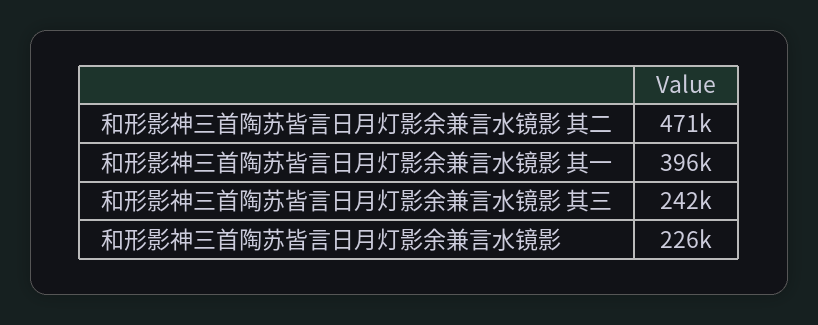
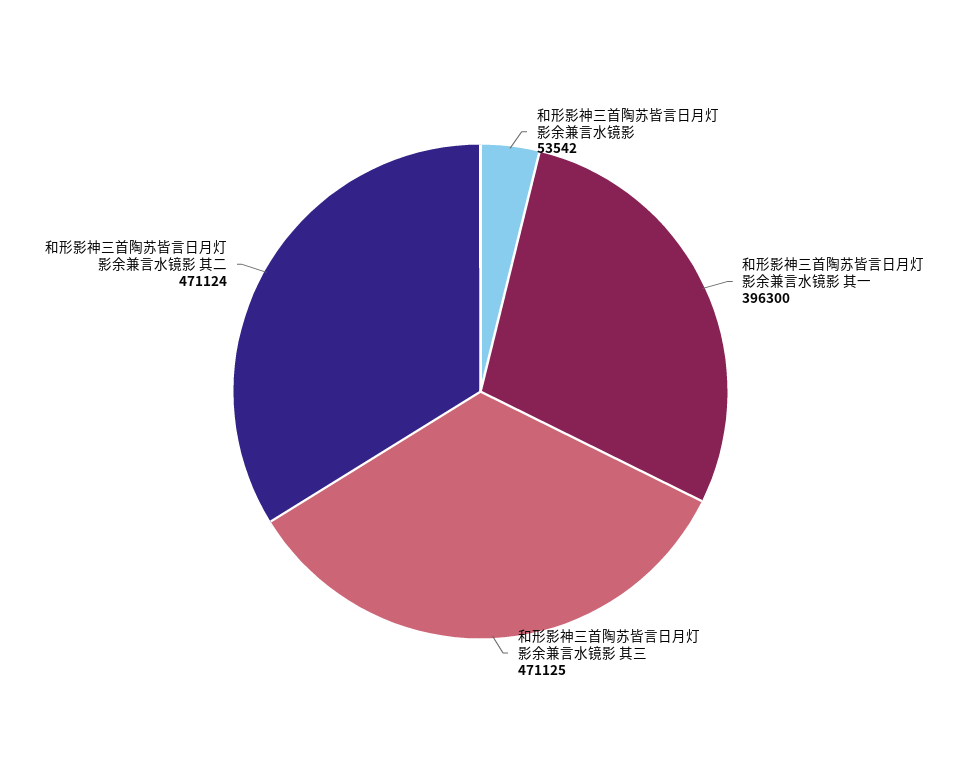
和形影神三首陶苏皆言日月灯影余兼言水镜影 其三: 242000 -> 471125
和形影神三首陶苏皆言日月灯影余兼言水镜影: 226000 -> 53542

